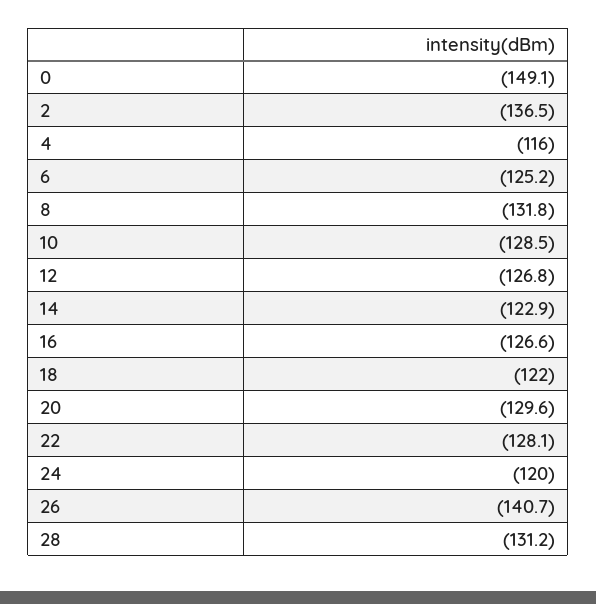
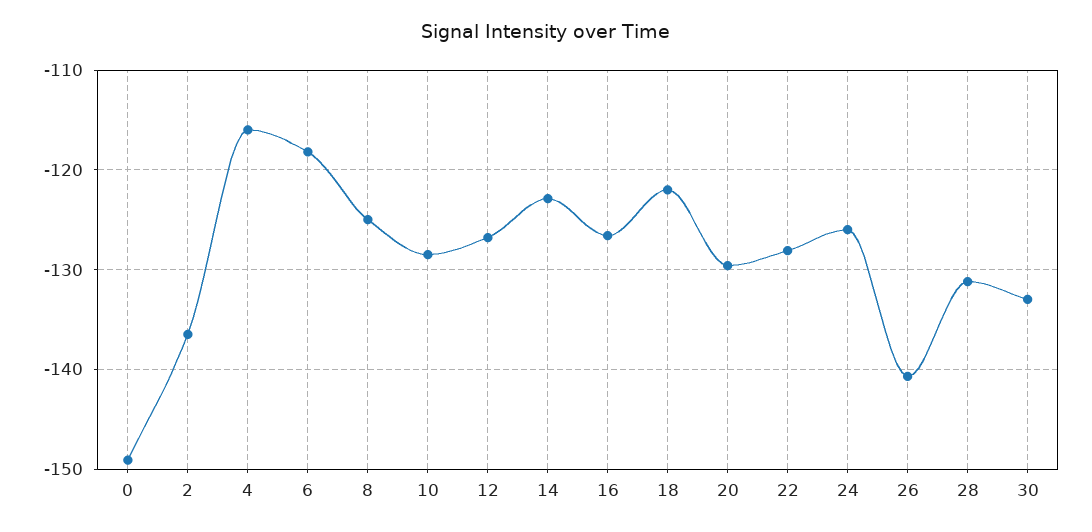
6: -125.2 -> -118
8: -131.8 -> -125
24: -120 -> -126
30: none -> -133

